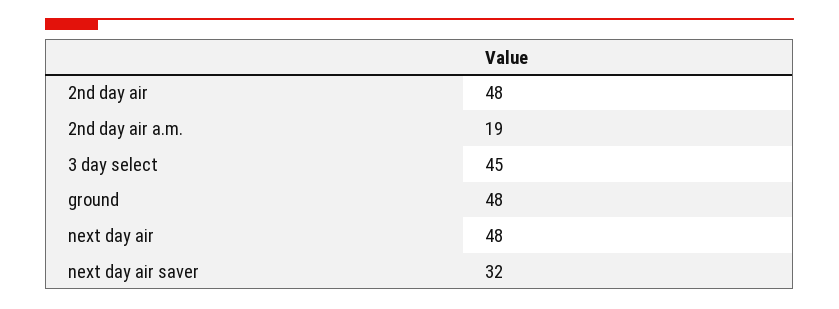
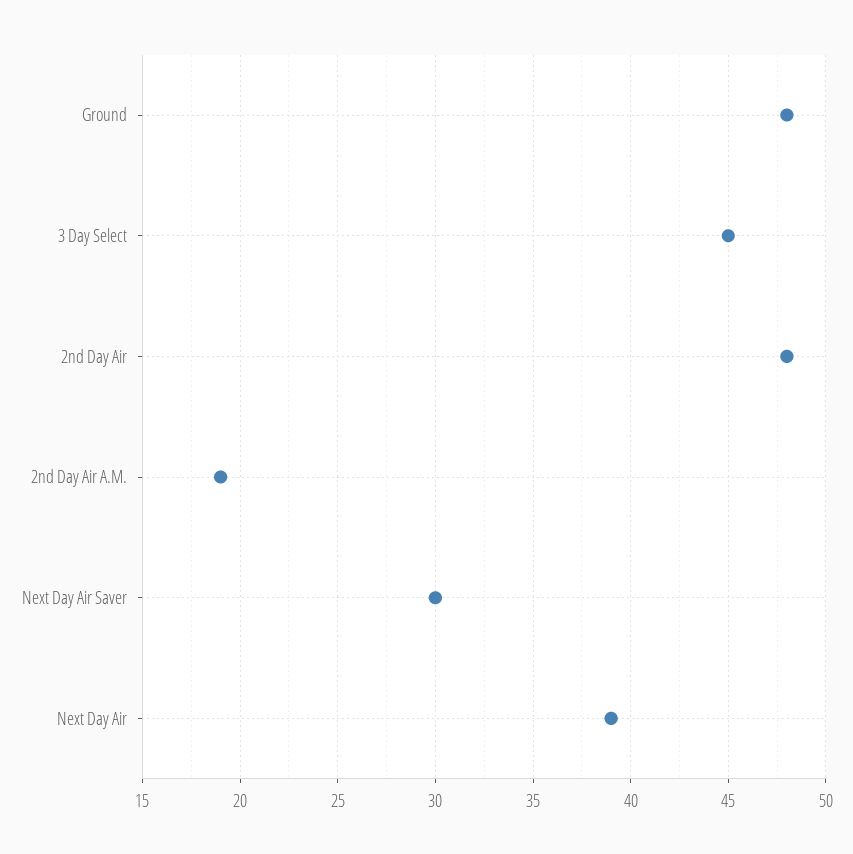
next day air: 48 -> 39
next day air saver: 32 -> 30

